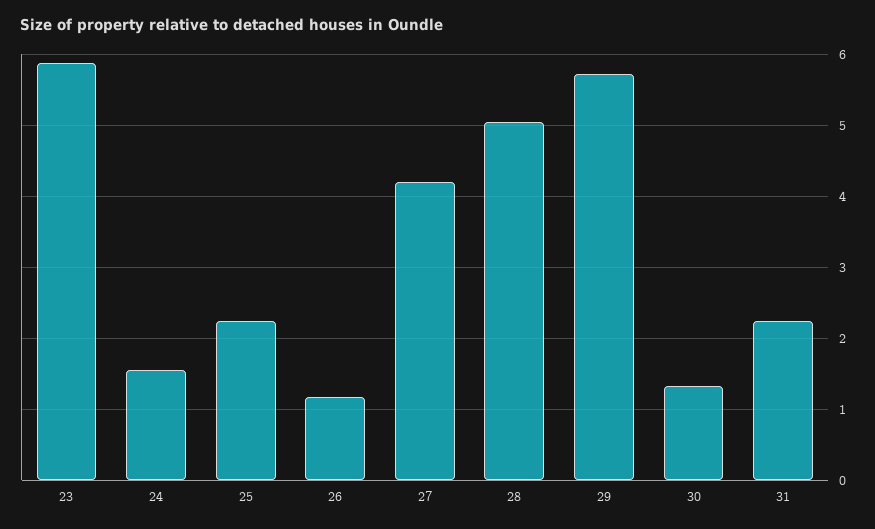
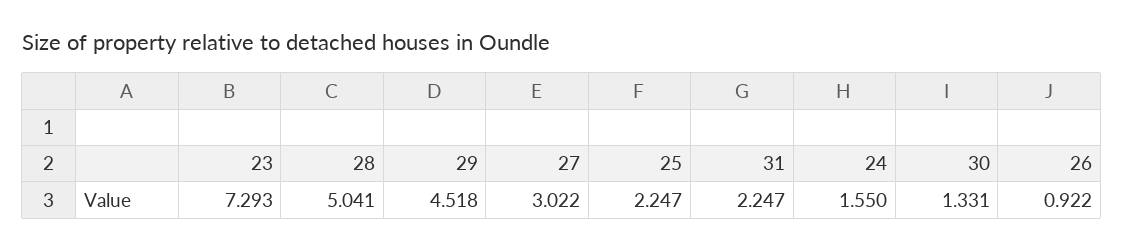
23: 5.9 -> 7.293
26: 1.2 -> 0.922
27: 4.2 -> 3.022
29: 5.7 -> 4.518

